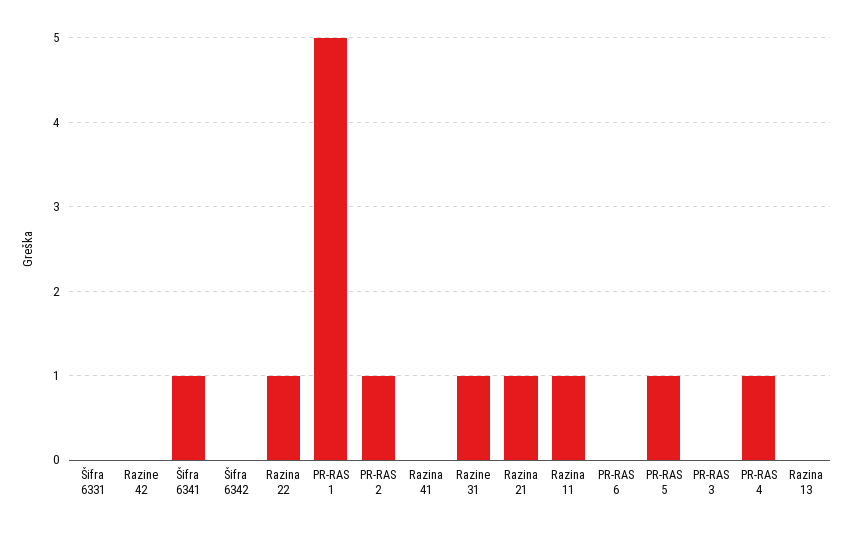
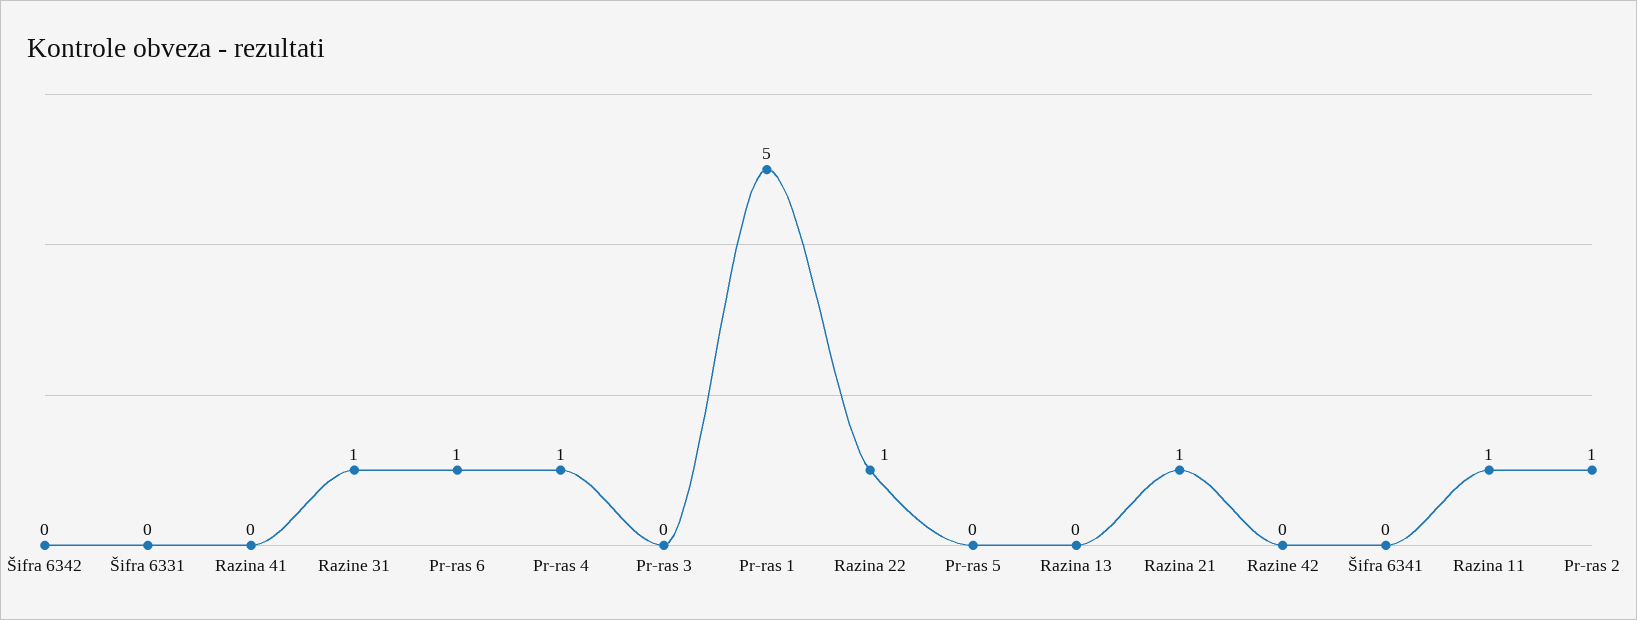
Šifra 6341: 1 -> 0
PR-RAS 6: 0 -> 1
PR-RAS 5: 1 -> 0

